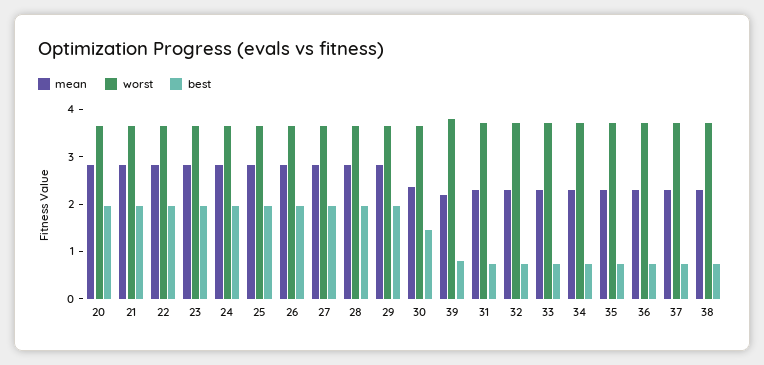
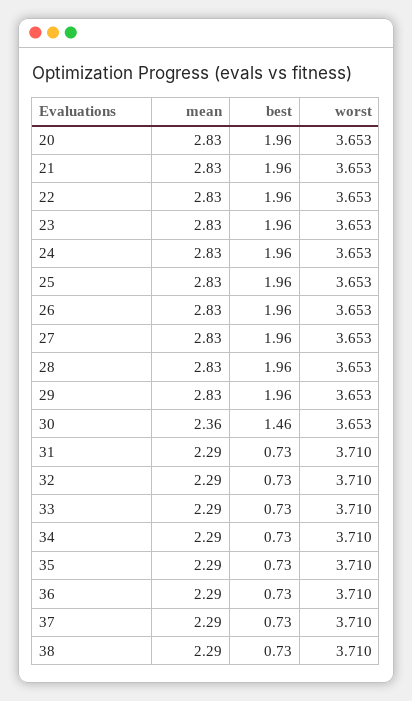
mean, 39: 2.2 -> none
worst, 39: 3.8 -> none
best, 39: 0.8 -> none

